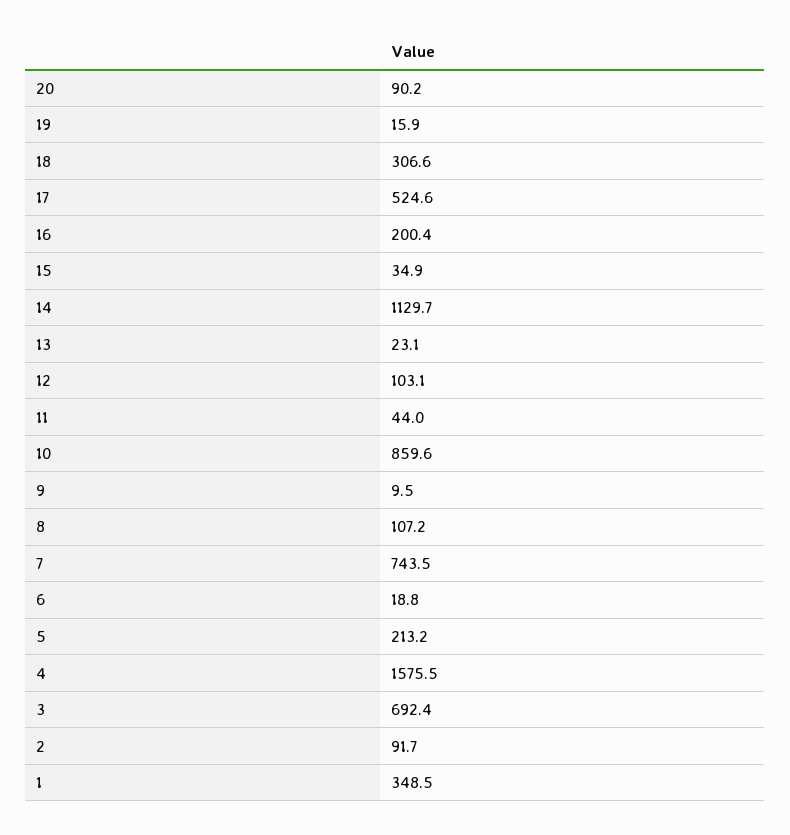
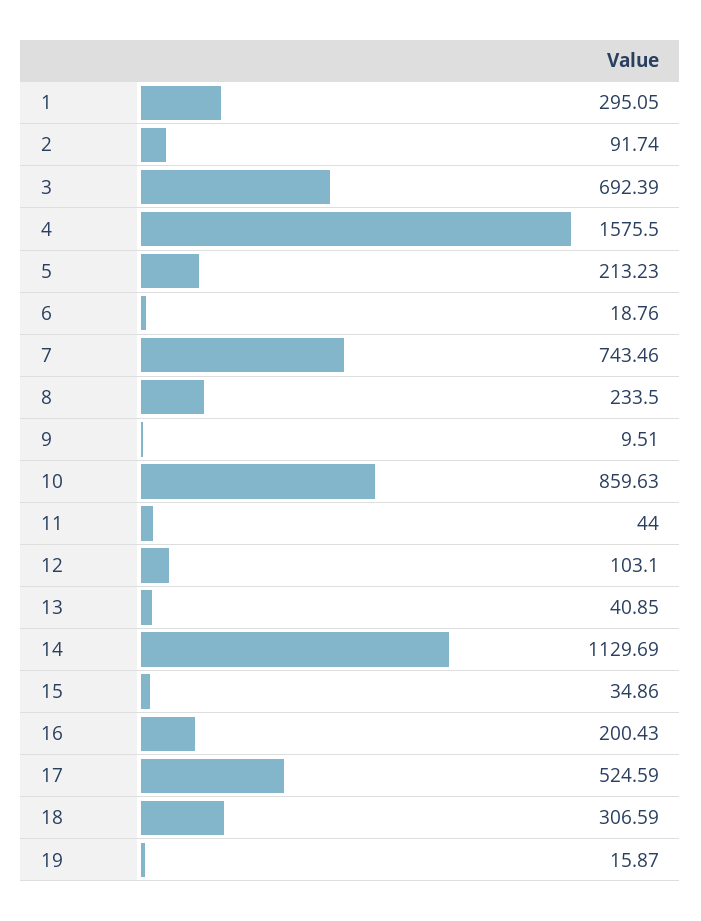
20: 90.2 -> none
13: 23.1 -> 40.85
8: 107.2 -> 233.5
1: 348.5 -> 295.05

